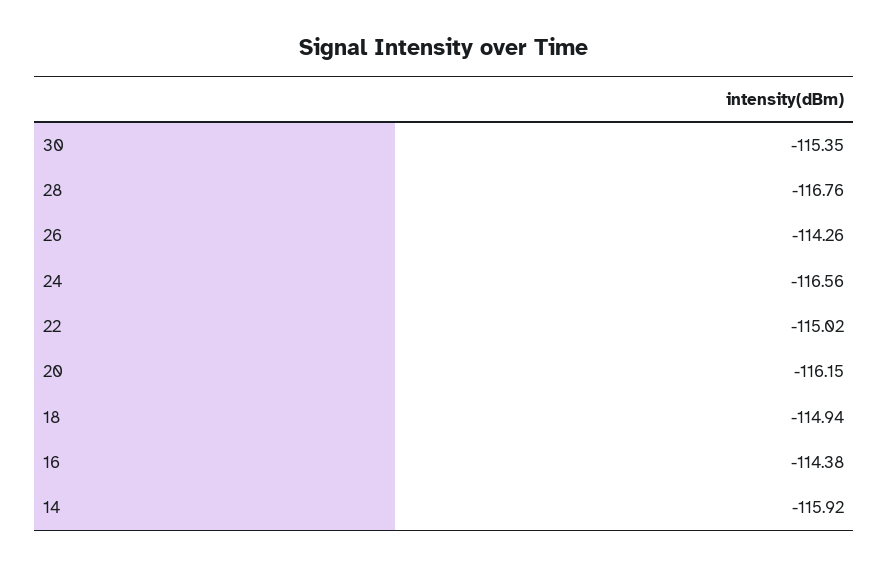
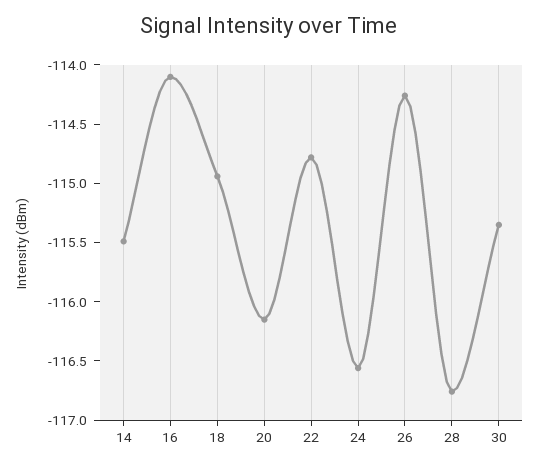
22: -115.02 -> -114.8
16: -114.38 -> -114.1
14: -115.92 -> -115.5

